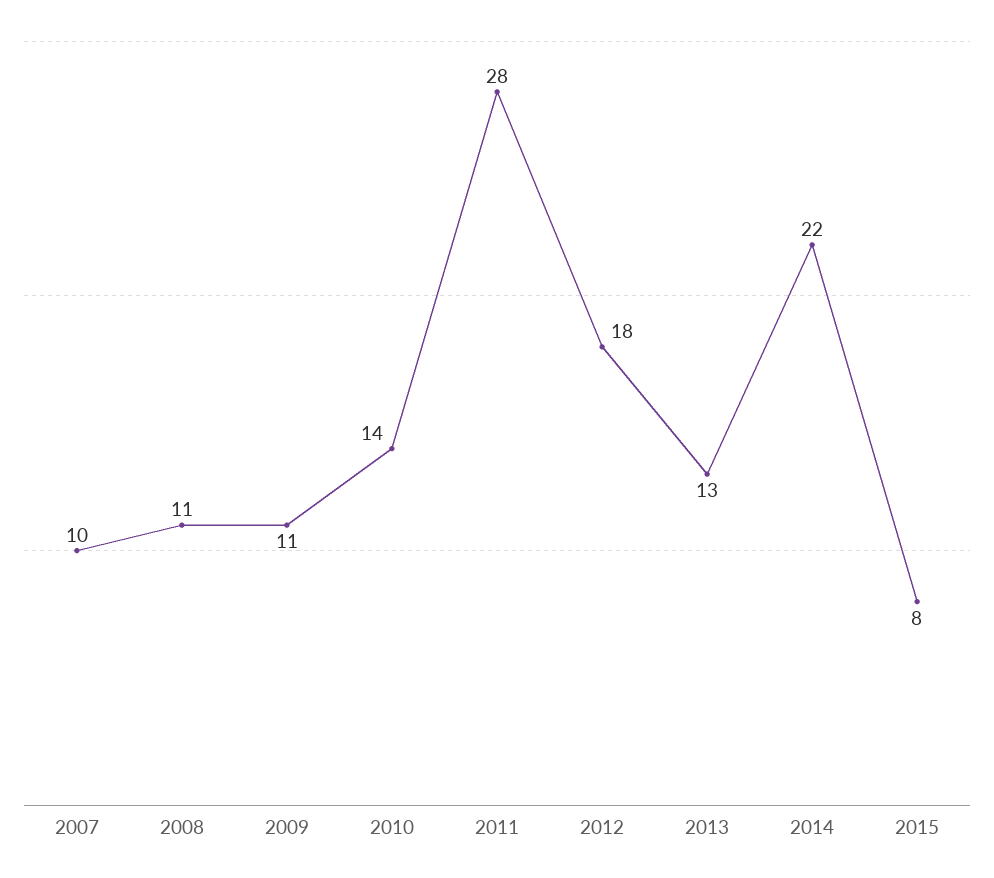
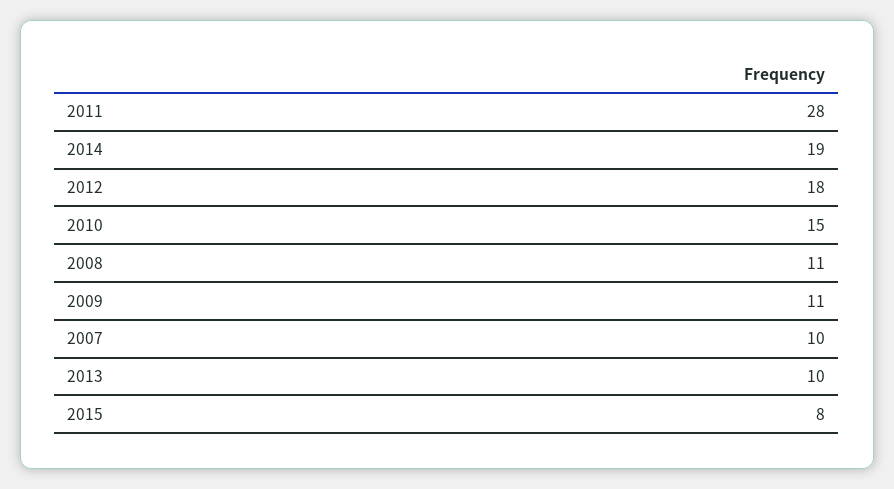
2010: 14 -> 15
2013: 13 -> 10
2014: 22 -> 19

